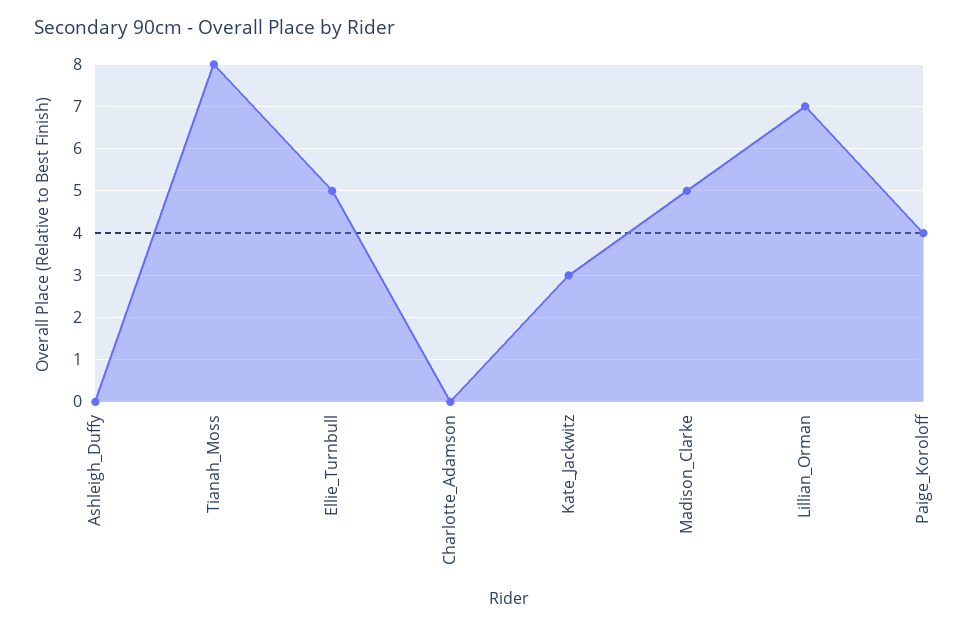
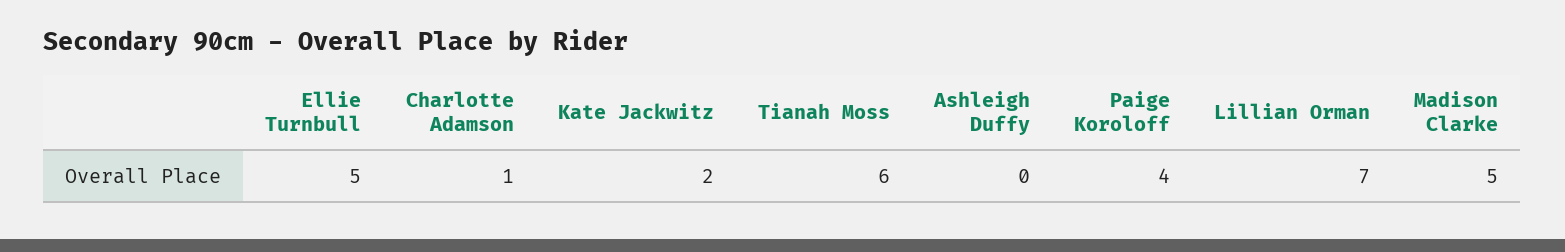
Tianah_Moss: 8 -> 6
Charlotte_Adamson: 0 -> 1
Kate_Jackwitz: 3 -> 2

